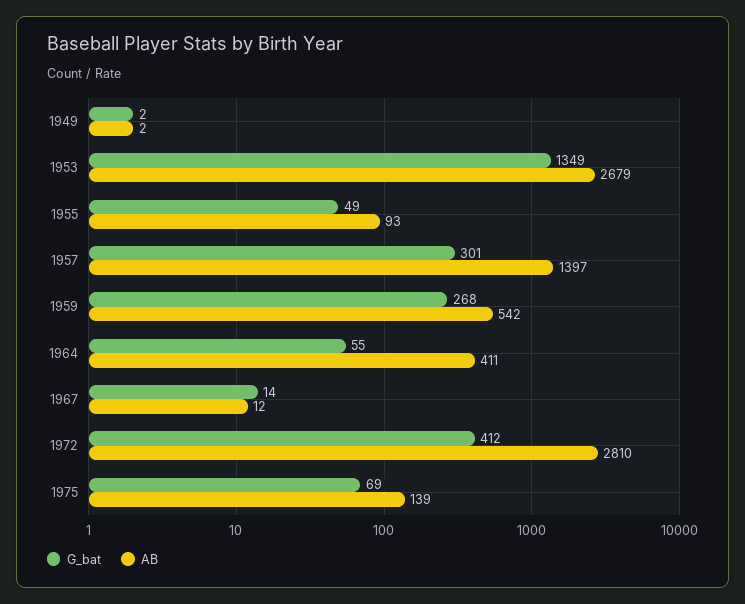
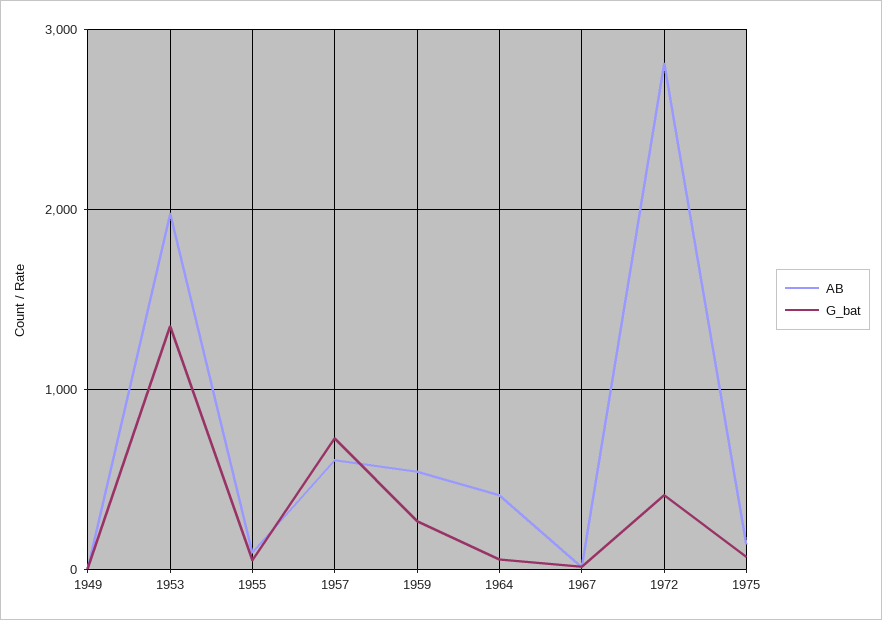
AB, 1953: 2679 -> 2000
G_bat, 1957: 301 -> 700
AB, 1957: 1397 -> 600

